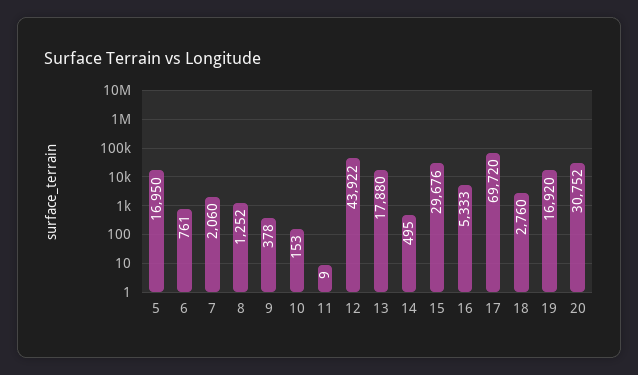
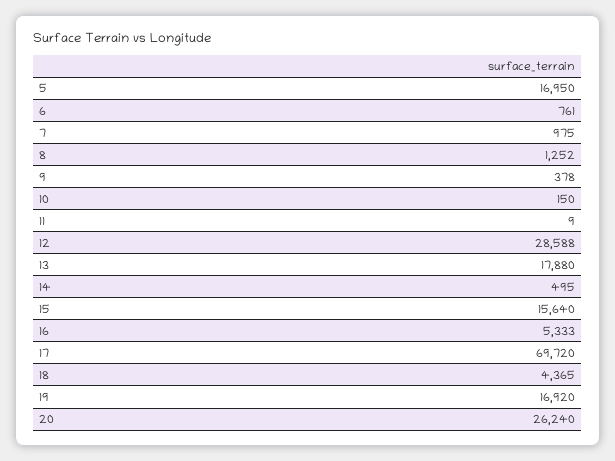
7: 2060 -> 975
10: 153 -> 150
12: 43922 -> 28588
15: 29676 -> 15640
18: 2760 -> 4365
20: 30752 -> 26240

